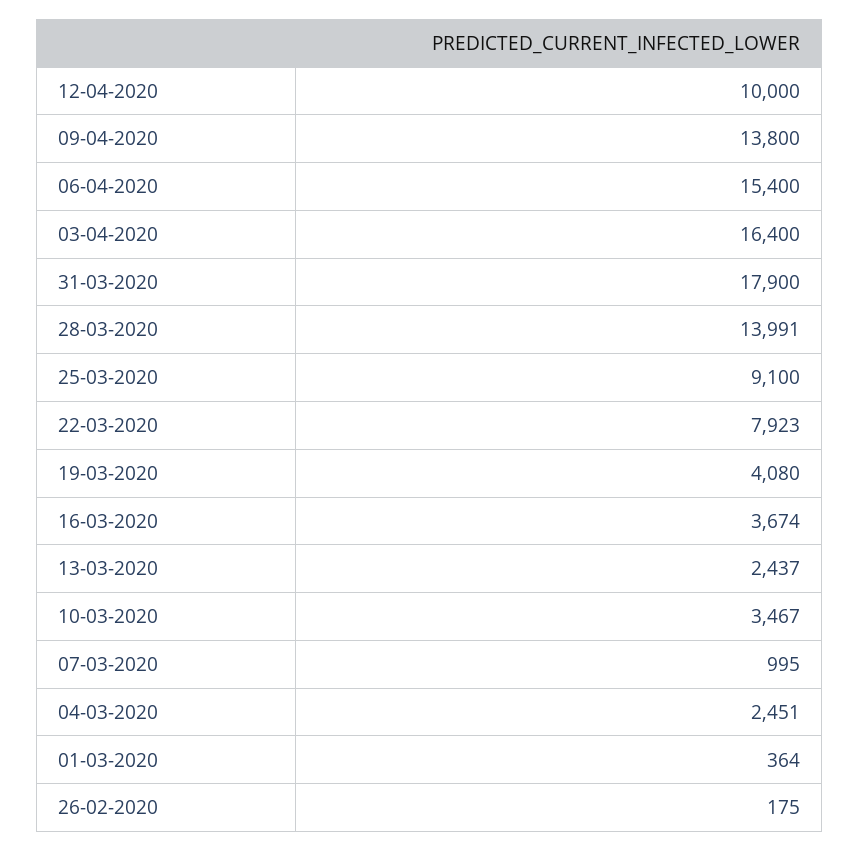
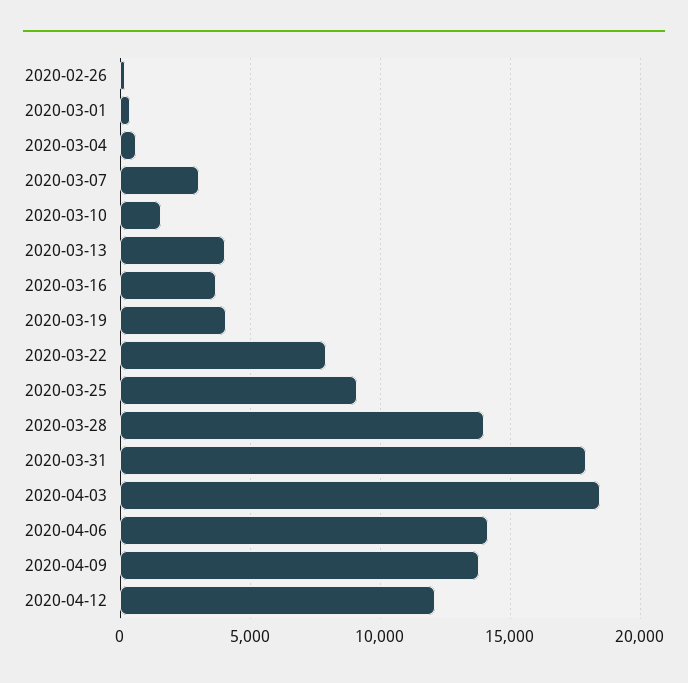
12-04-2020: 10000 -> 12000
06-04-2020: 15400 -> 14000
03-04-2020: 16400 -> 18500
13-03-2020: 2437 -> 4000
10-03-2020: 3467 -> 1500
07-03-2020: 995 -> 3000
04-03-2020: 2451 -> 500

